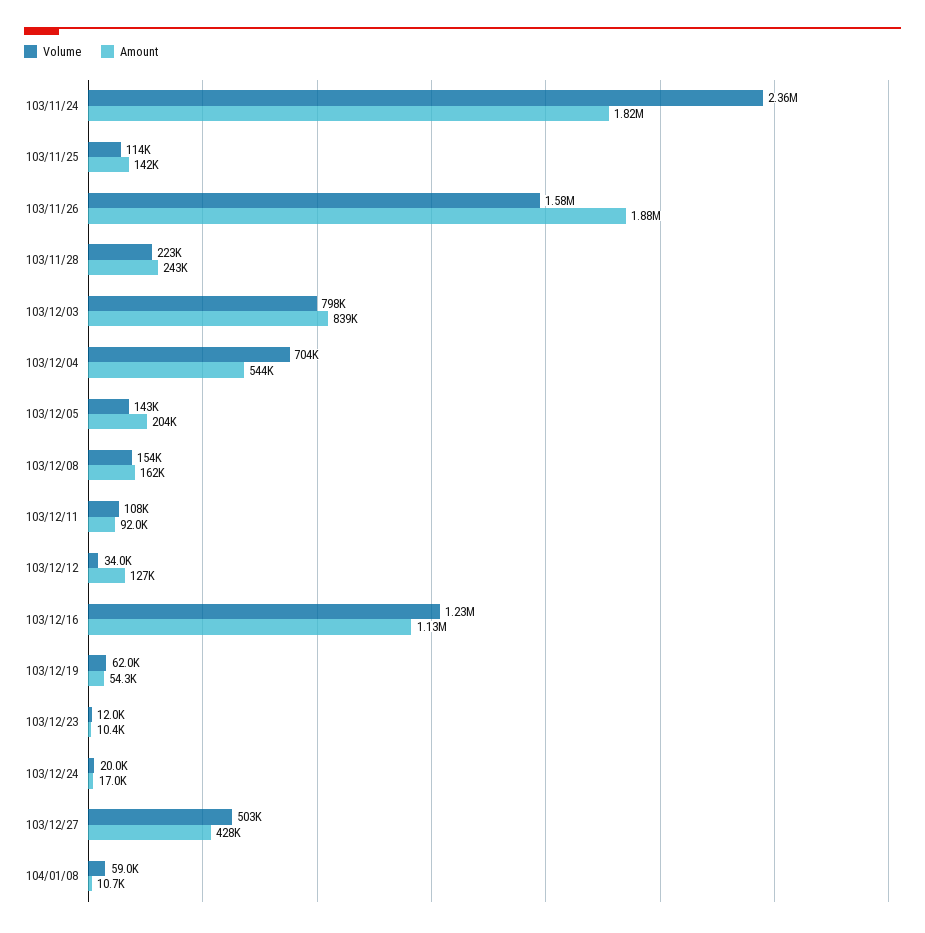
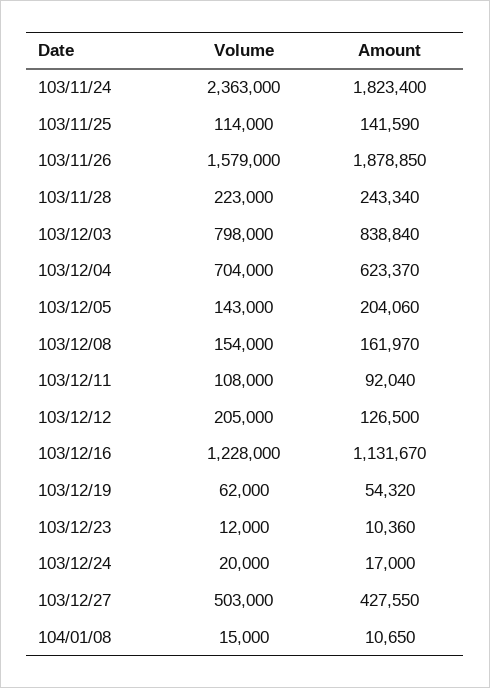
Amount, 103/12/04: 544000 -> 623370
Volume, 103/12/12: 34000 -> 205000
Volume, 104/01/08: 59000 -> 15000

